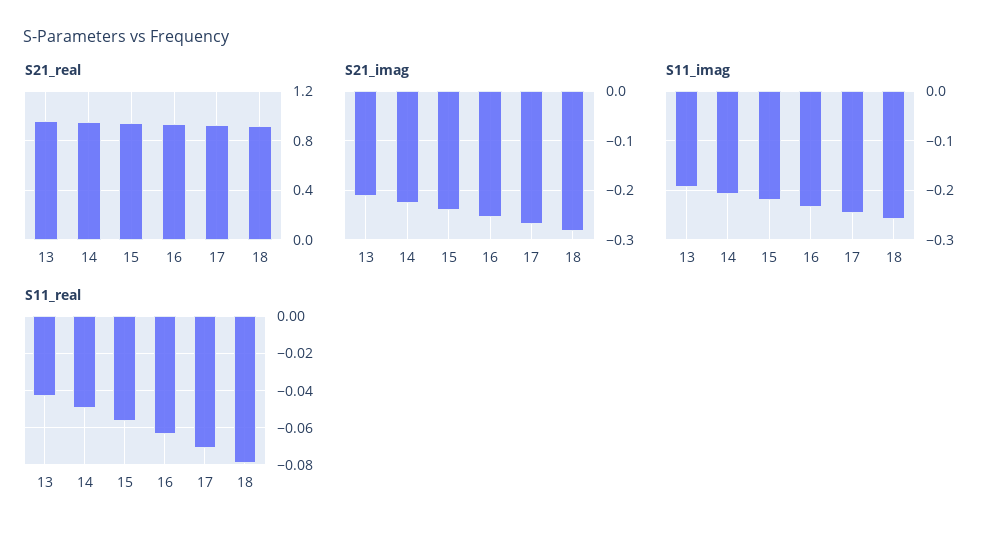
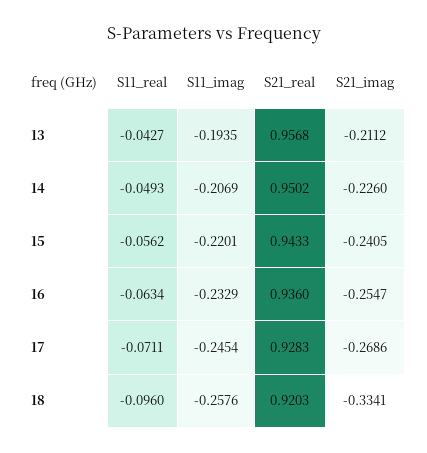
S21_imag, 18: -0.28 -> -0.3341
S11_real, 18: -0.08 -> -0.096

